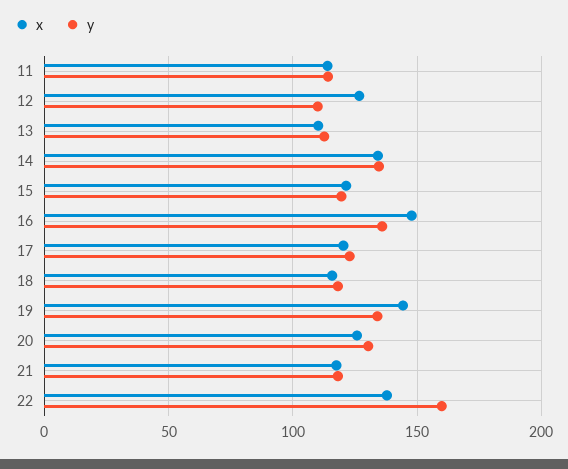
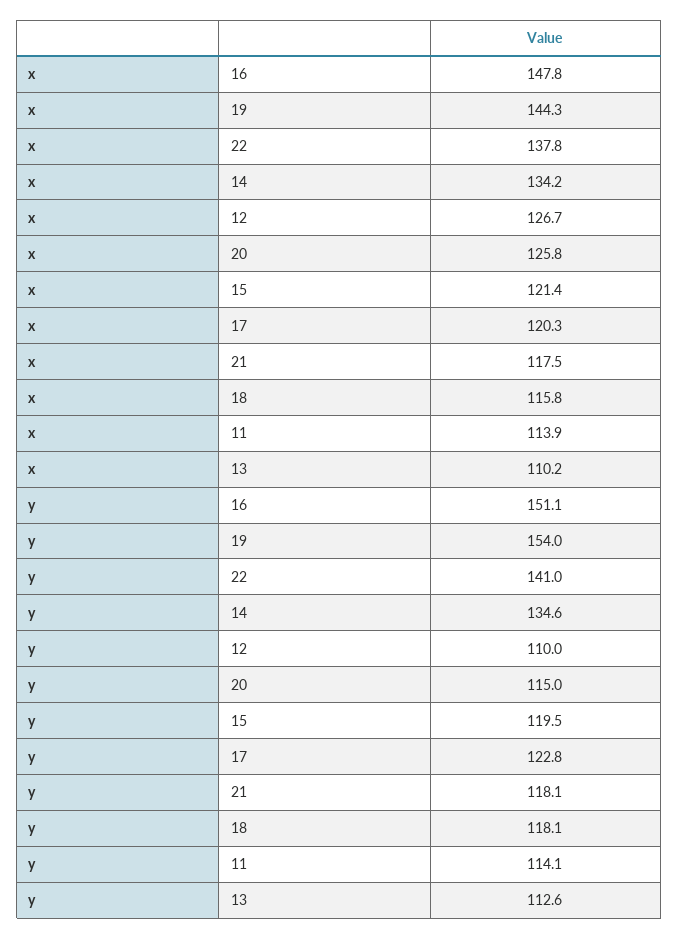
y, 16: 135 -> 151.1
y, 19: 135 -> 154
y, 20: 130 -> 115
y, 22: 160 -> 141

